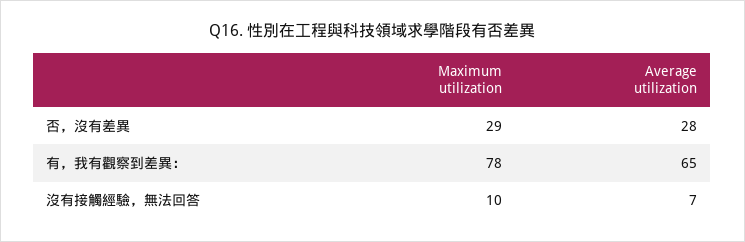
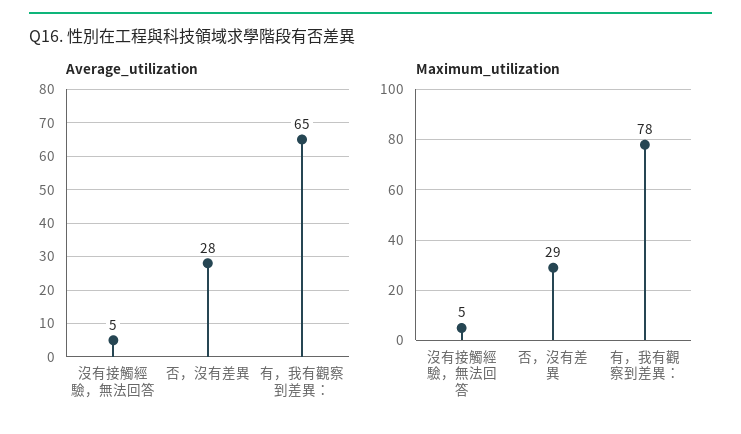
Maximum utilization, 沒有接觸經驗，無法回答: 10 -> 5
Average utilization, 沒有接觸經驗，無法回答: 7 -> 5

